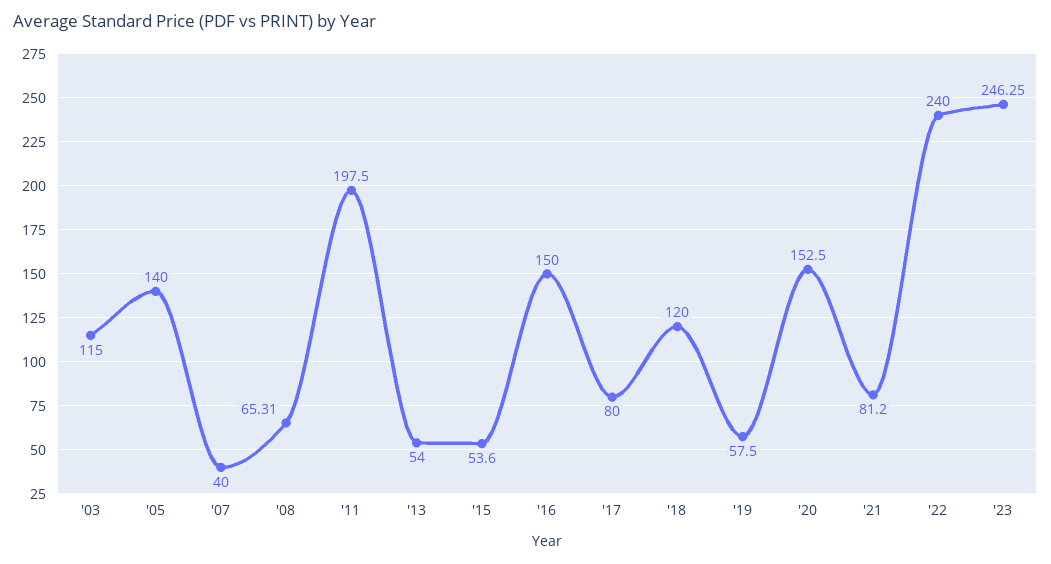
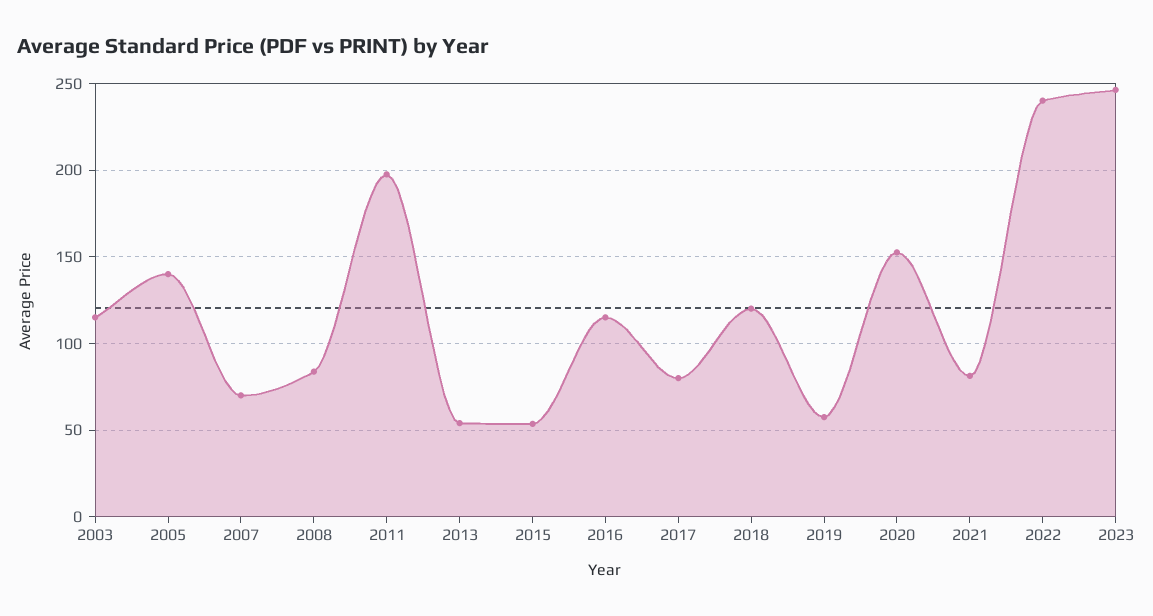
'07: 40 -> 70
'08: 65.31 -> 85
'16: 150 -> 115

